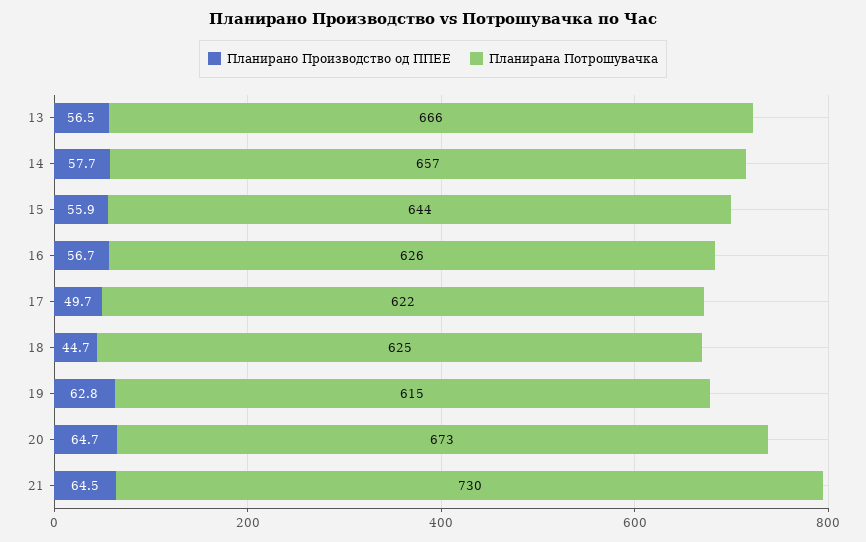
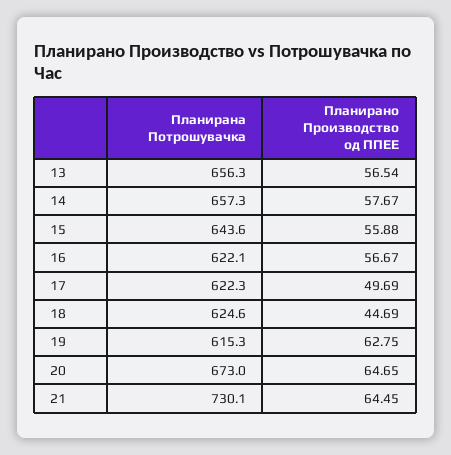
Планирана Потрошувачка, 13: 666 -> 656.3
Планирана Потрошувачка, 16: 626 -> 622.1

